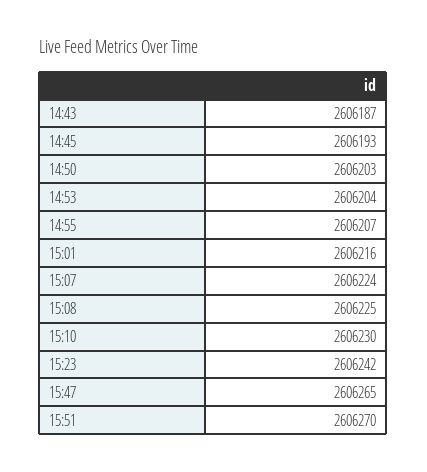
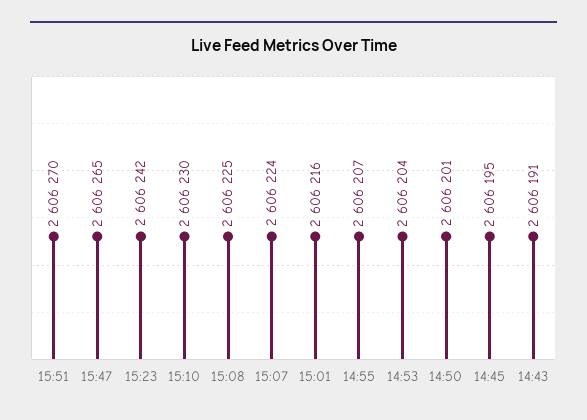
14:43: 2606187 -> 2606191
14:45: 2606193 -> 2606195
14:50: 2606203 -> 2606201

